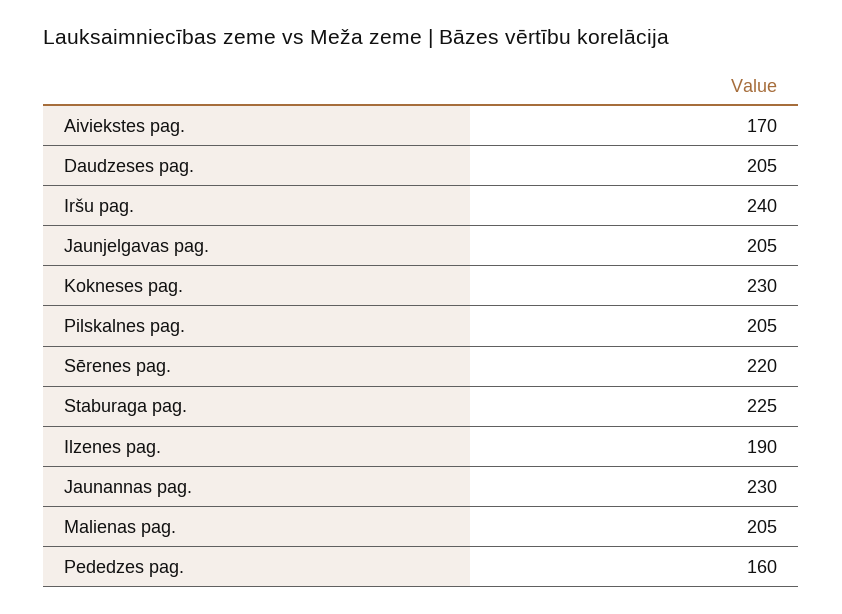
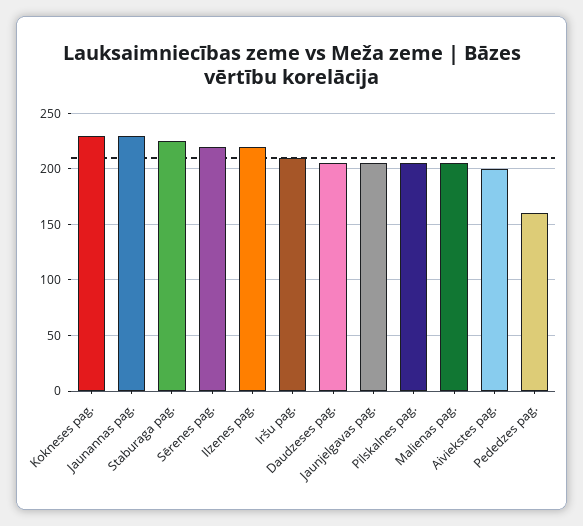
Aiviekstes pag.: 170 -> 200
Iršu pag.: 240 -> 210
Ilzenes pag.: 190 -> 220

